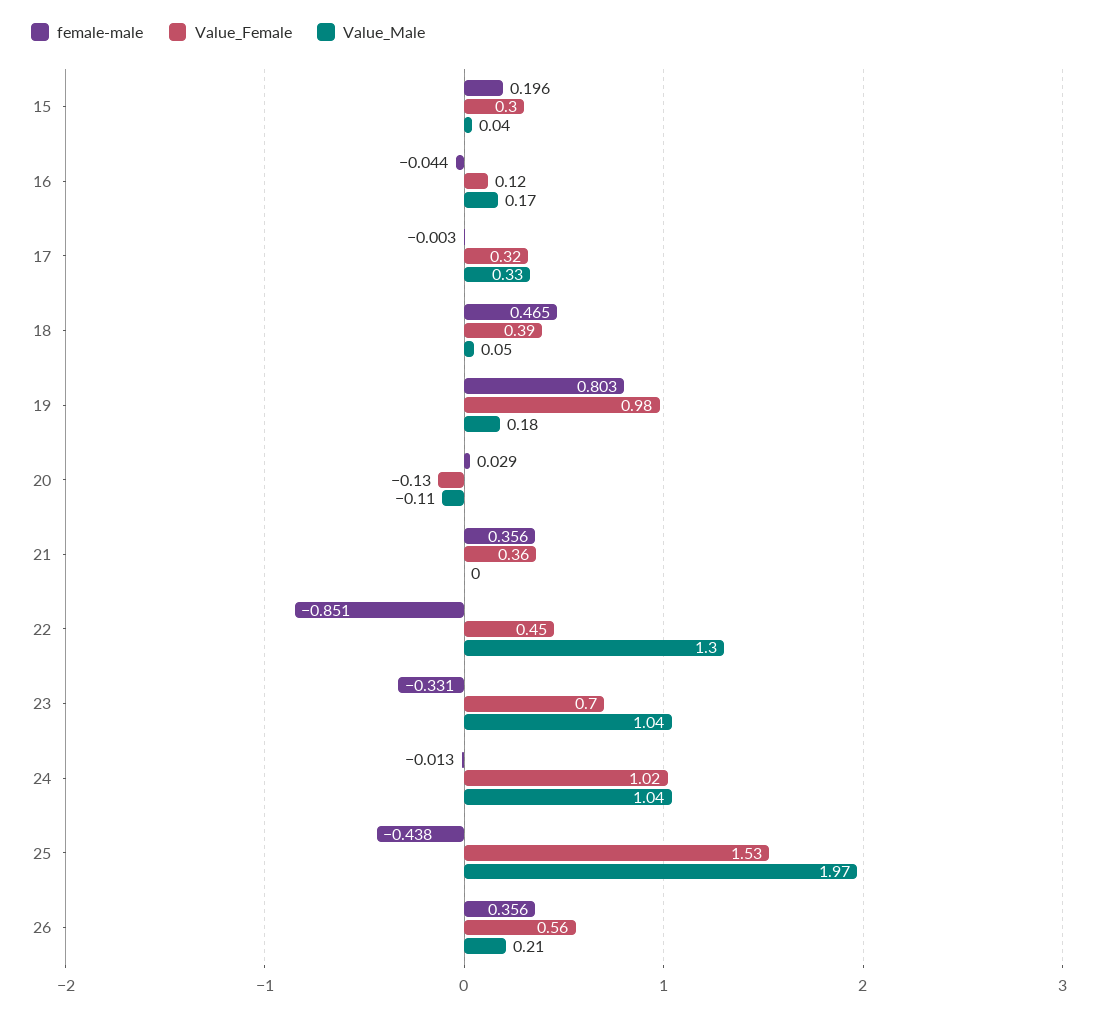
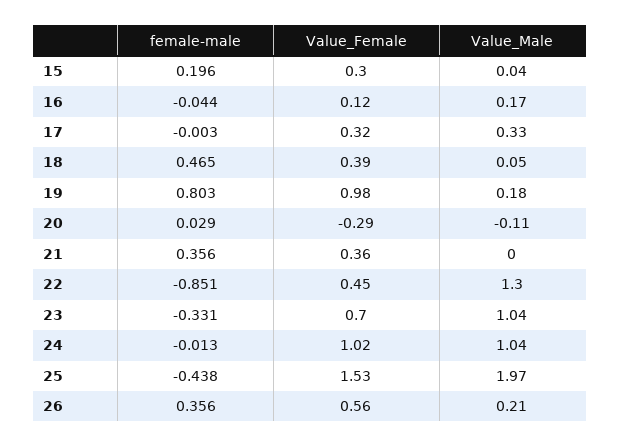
Value_Female, 20: -0.13 -> -0.29

